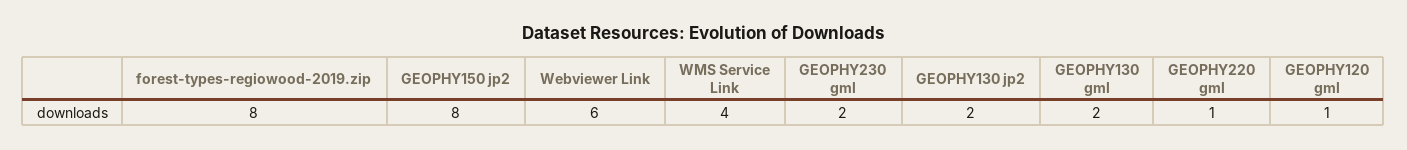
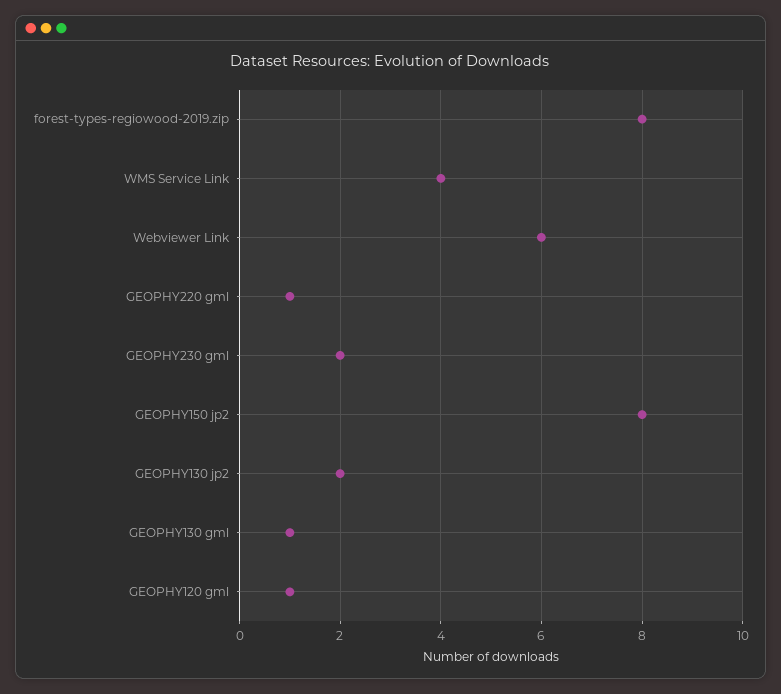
GEOPHY130 gml: 2 -> 1

